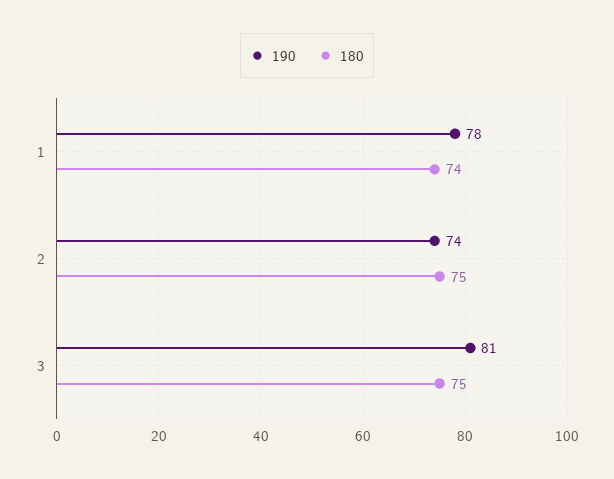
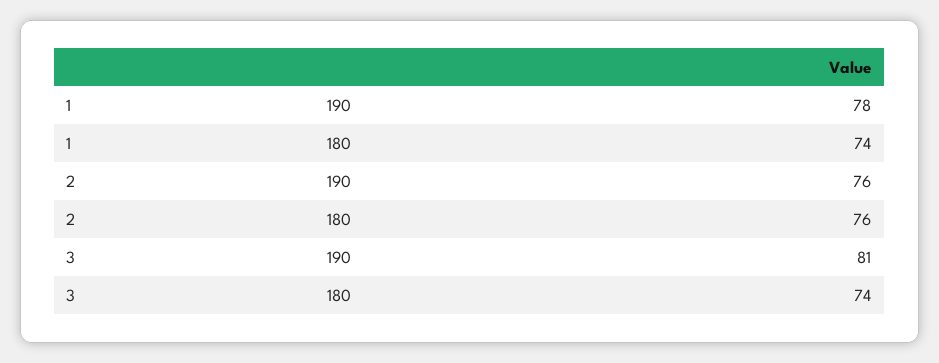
190, 2: 74 -> 76
180, 2: 75 -> 76
180, 3: 75 -> 74

